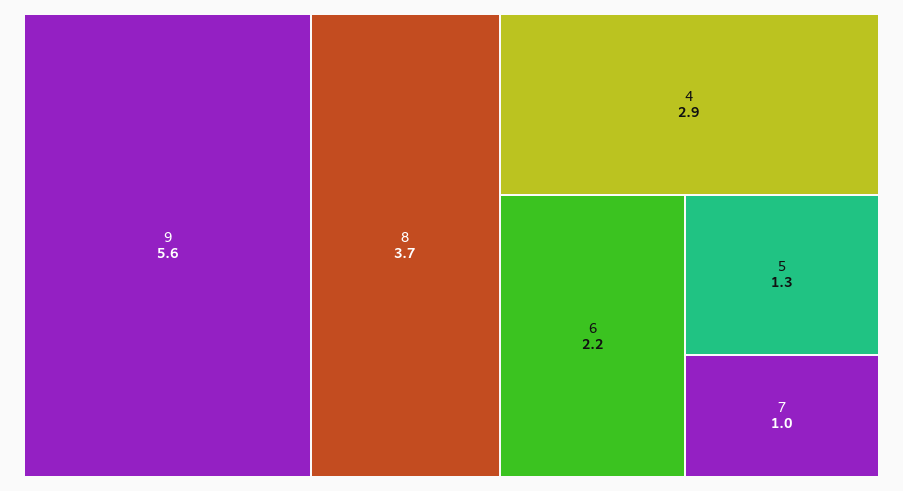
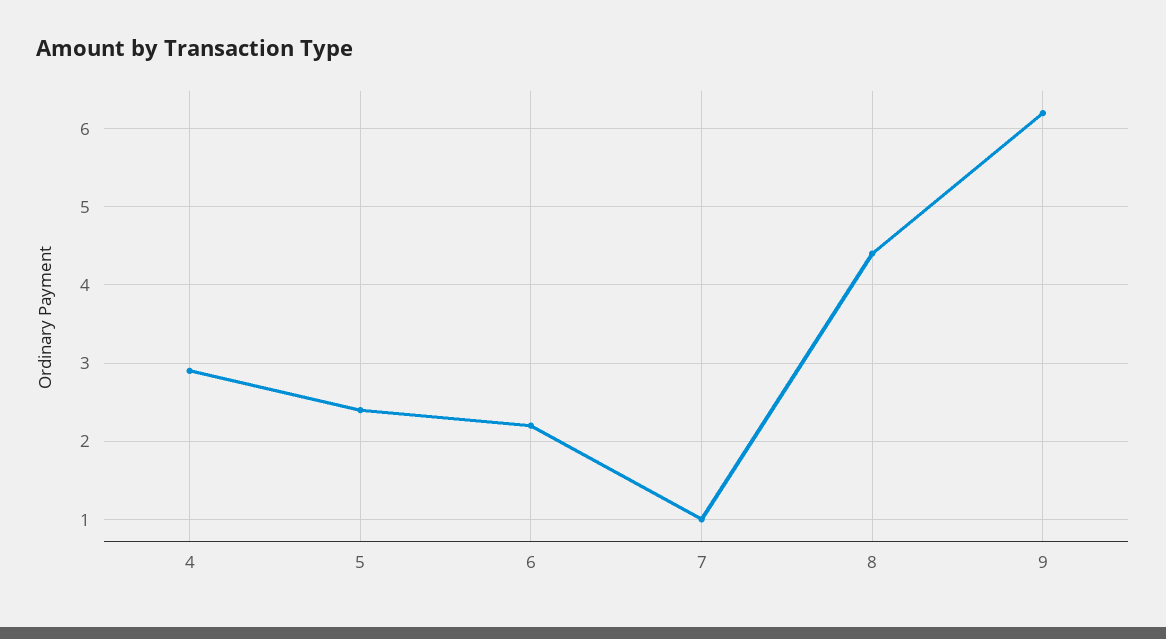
9: 5.6 -> 6.2
8: 3.7 -> 4.4
5: 1.3 -> 2.4

